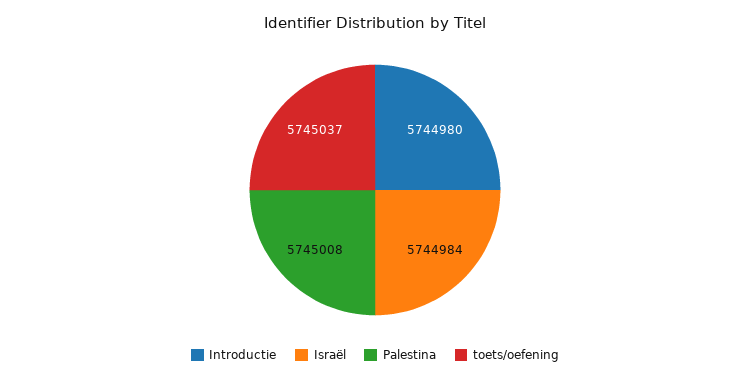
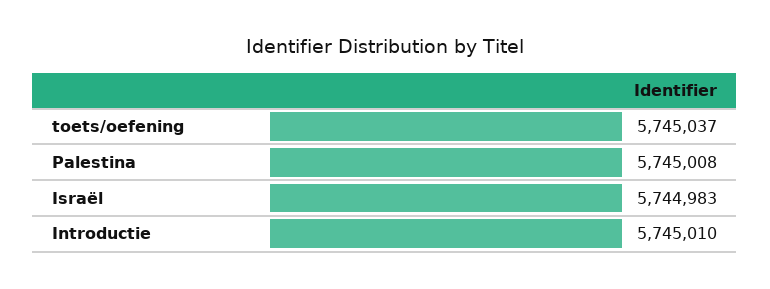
Introductie: 5744980 -> 5745010
Israël: 5744984 -> 5744983

